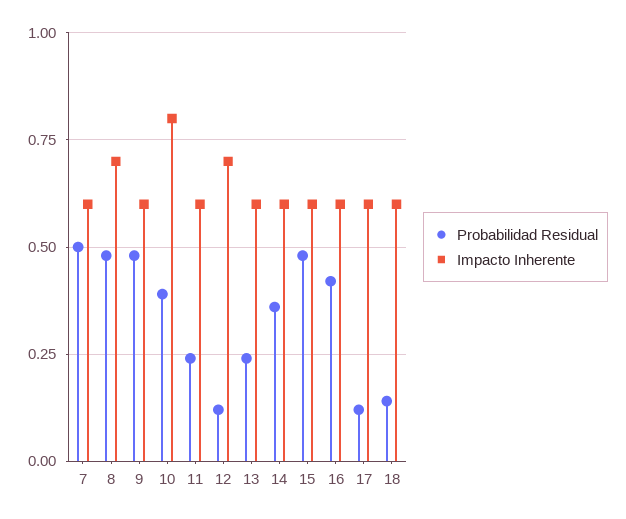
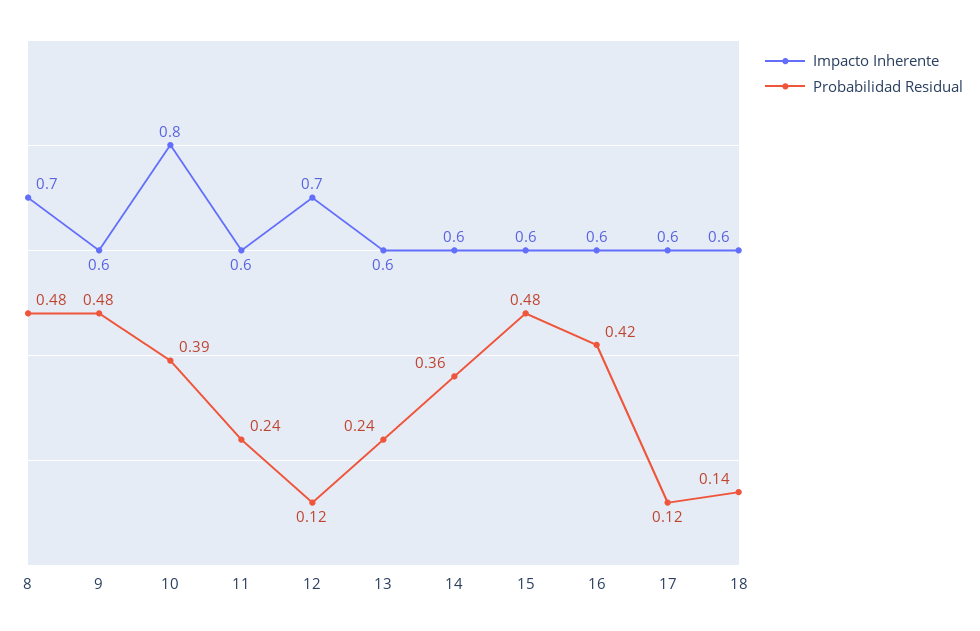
Probabilidad Residual, 7: 0.5 -> none
Impacto Inherente, 7: 0.6 -> none

